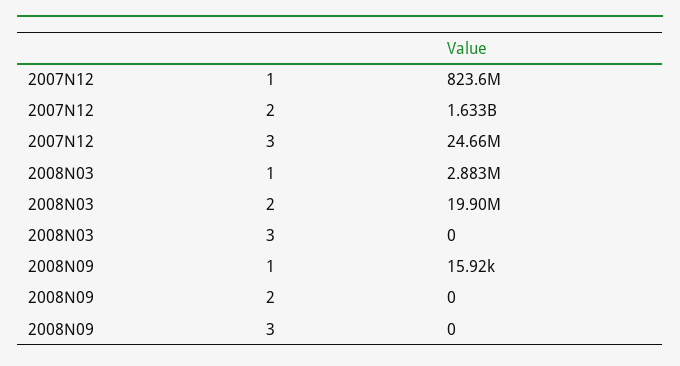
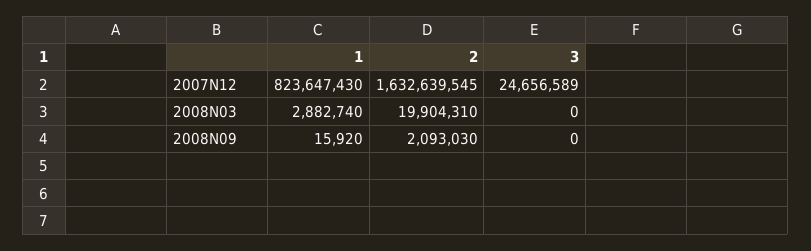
2008N09, 2: 0 -> 2093030

